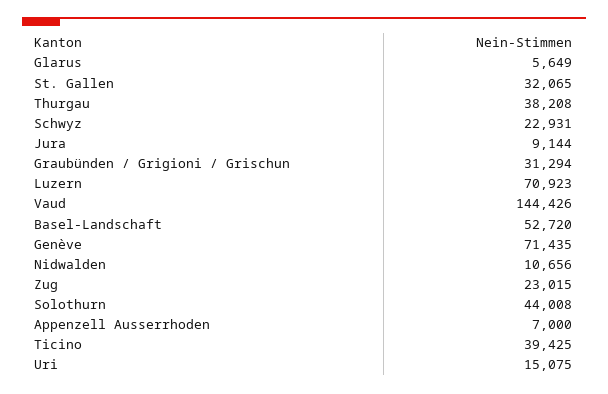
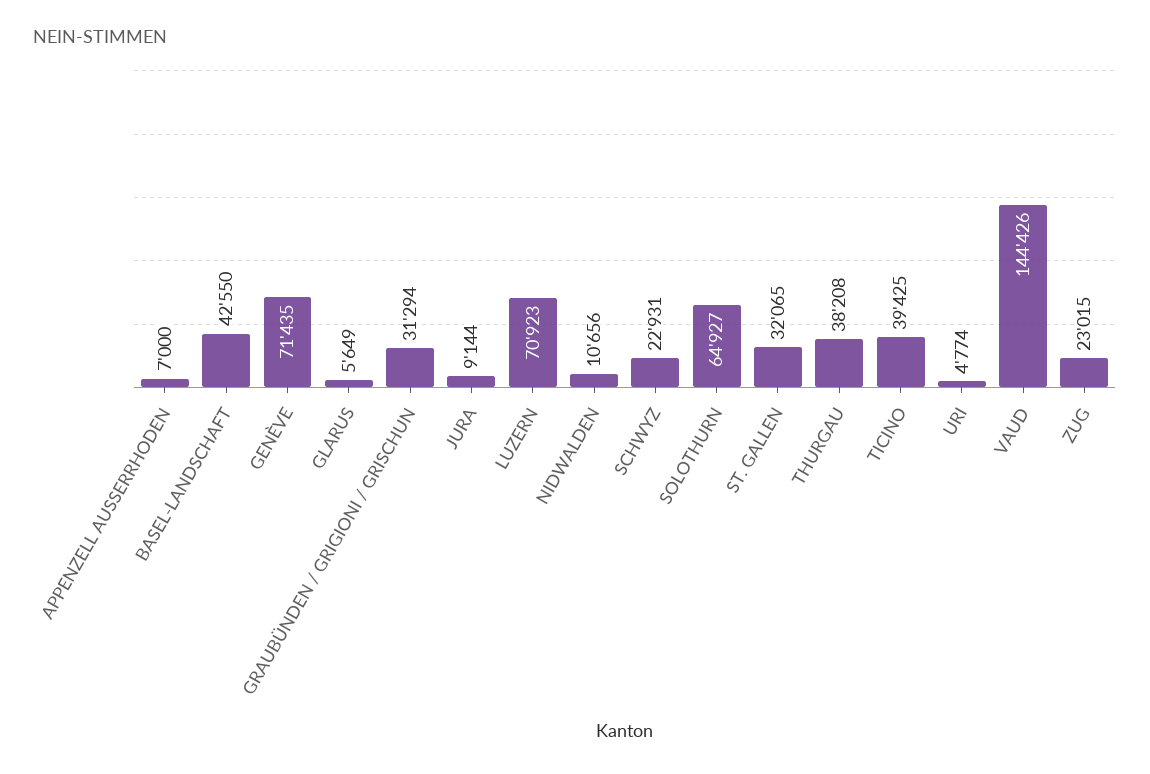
Basel-Landschaft: 52720 -> 42550
Solothurn: 44008 -> 64927
Uri: 15075 -> 4774

